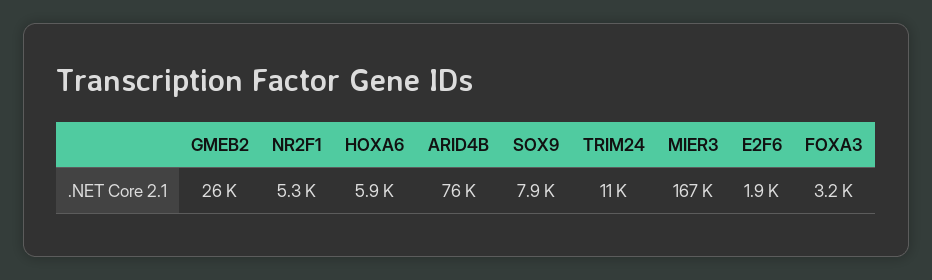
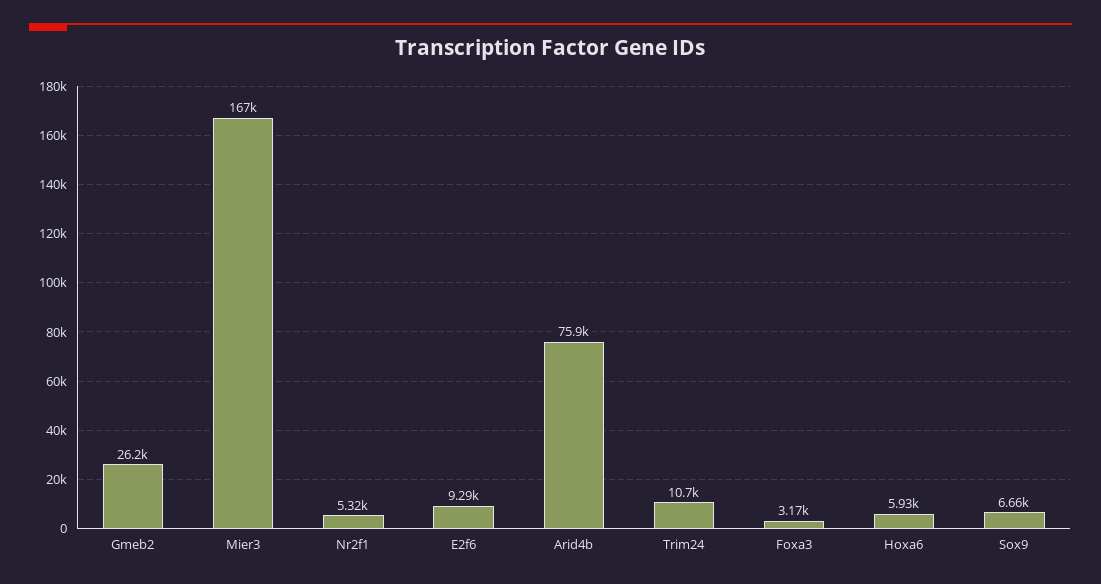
SOX9: 7900 -> 6660
E2F6: 1900 -> 9290

